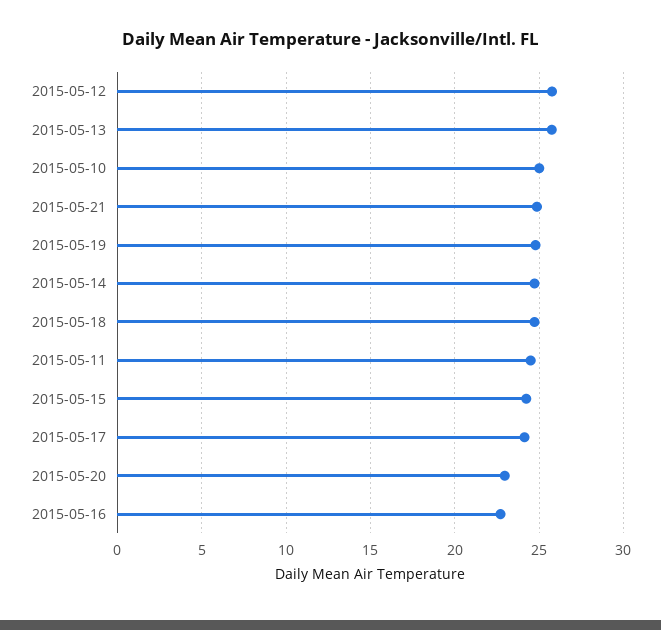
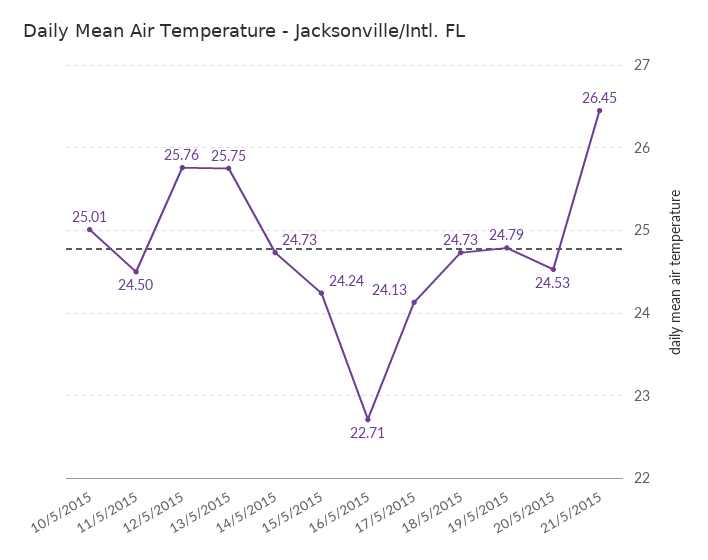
2015-05-21: 25 -> 26.45
2015-05-20: 23 -> 24.53

